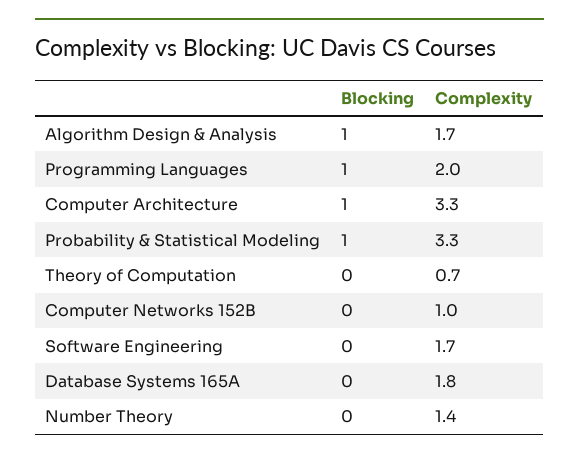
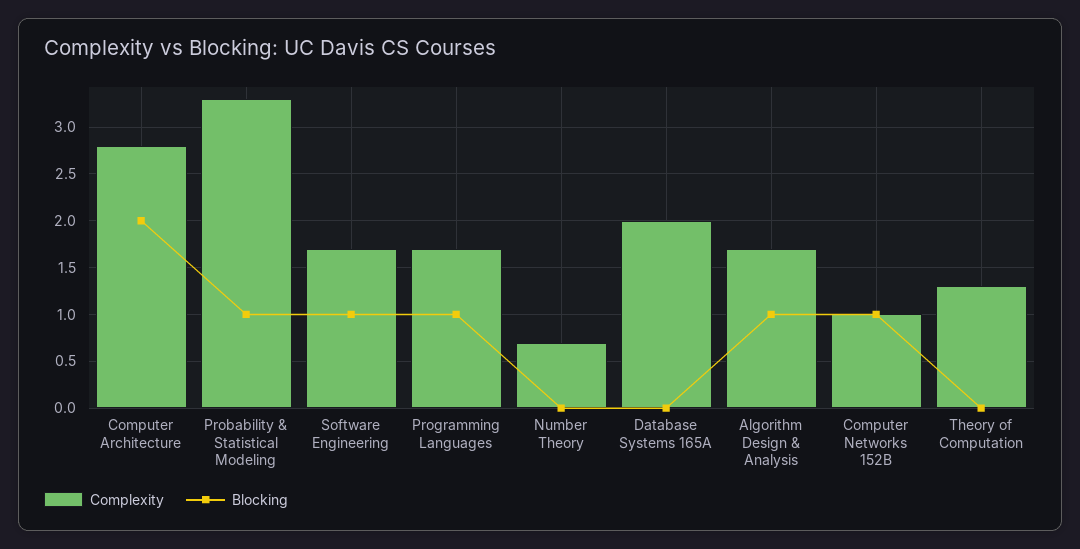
Complexity, Programming Languages: 2 -> 1.7
Blocking, Computer Architecture: 1 -> 2
Complexity, Computer Architecture: 3.3 -> 2.8
Complexity, Theory of Computation: 0.7 -> 1.3
Blocking, Computer Networks 152B: 0 -> 1
Blocking, Software Engineering: 0 -> 1
Complexity, Database Systems 165A: 1.8 -> 2
Complexity, Number Theory: 1.4 -> 0.7

